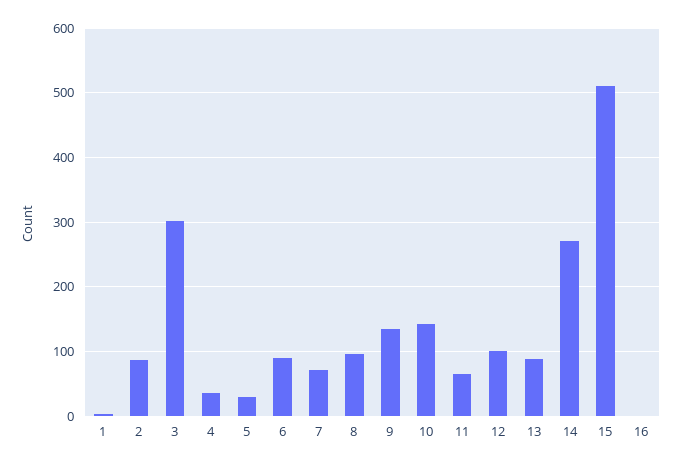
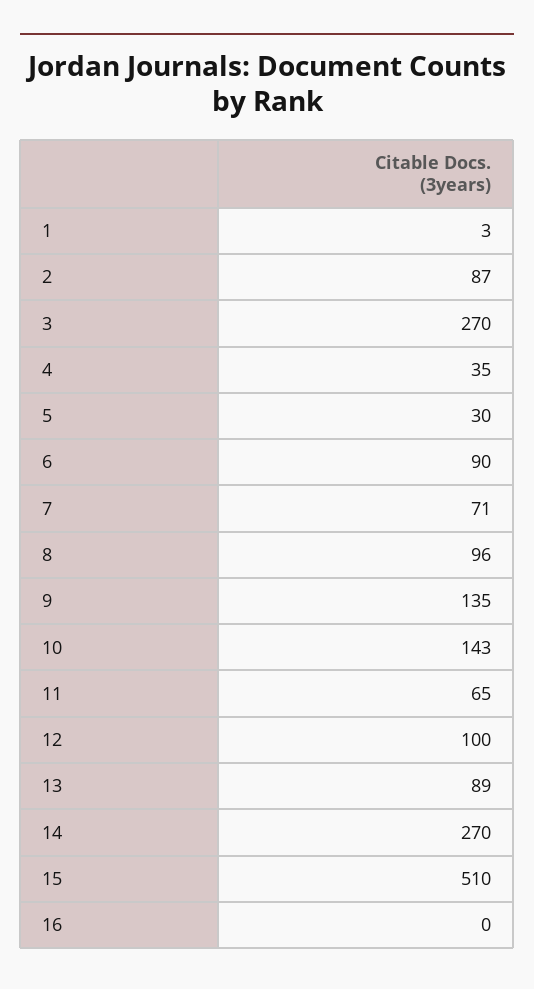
3: 300 -> 270

